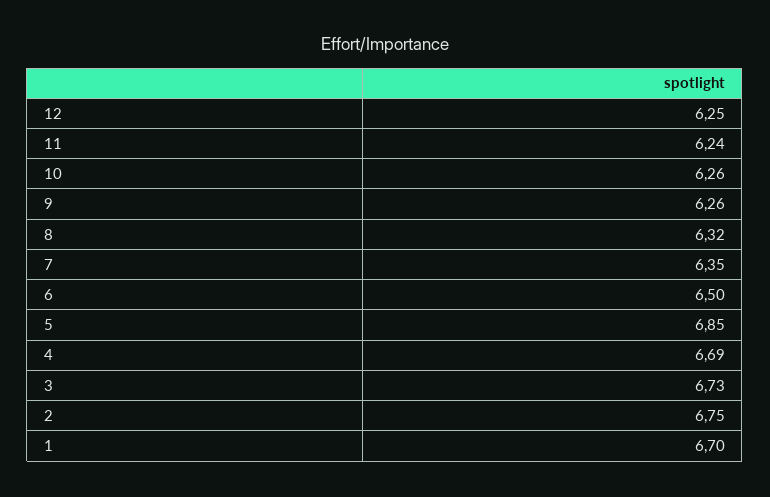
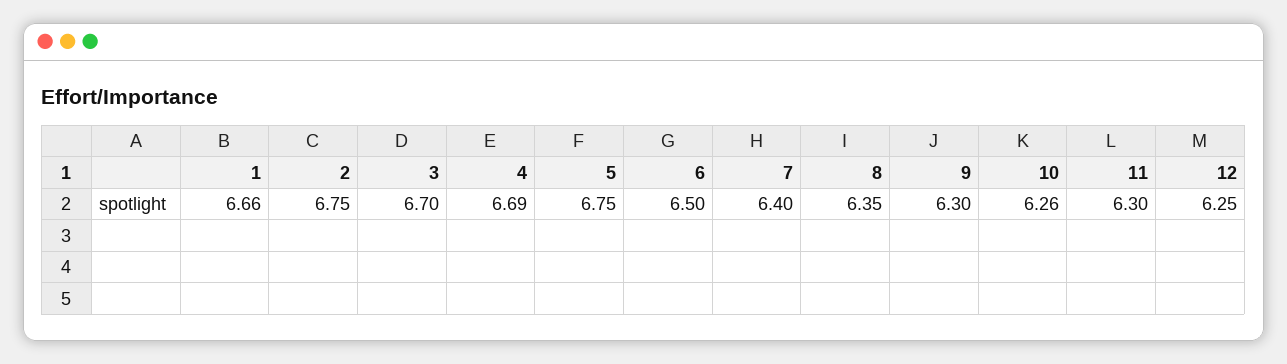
11: 6.24 -> 6.3
9: 6.26 -> 6.3
8: 6.32 -> 6.35
7: 6.35 -> 6.4
5: 6.85 -> 6.75
3: 6.73 -> 6.7
1: 6.7 -> 6.66

